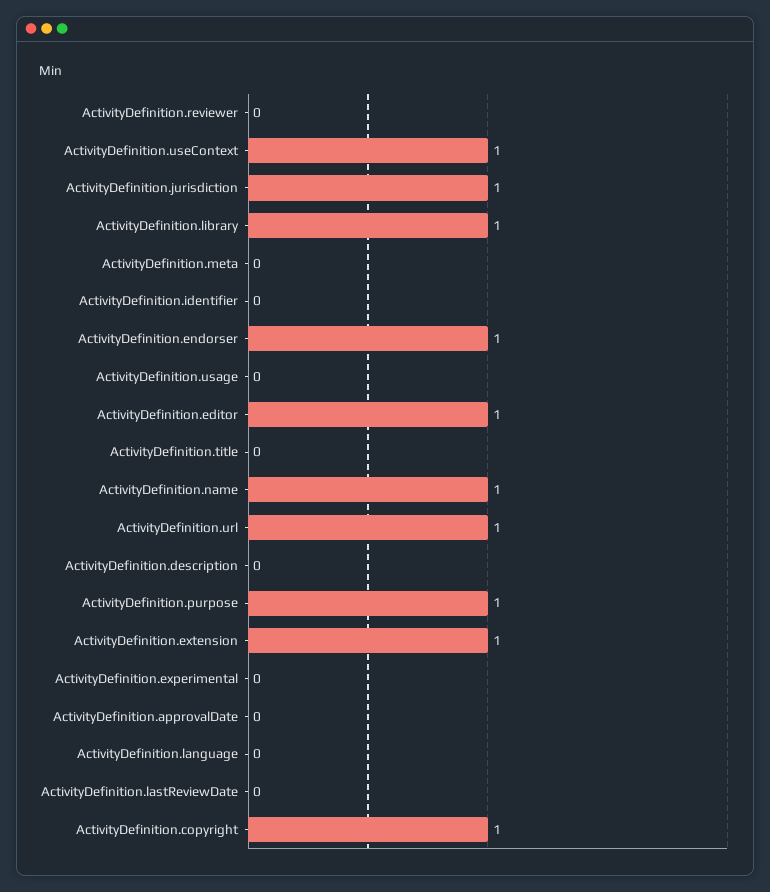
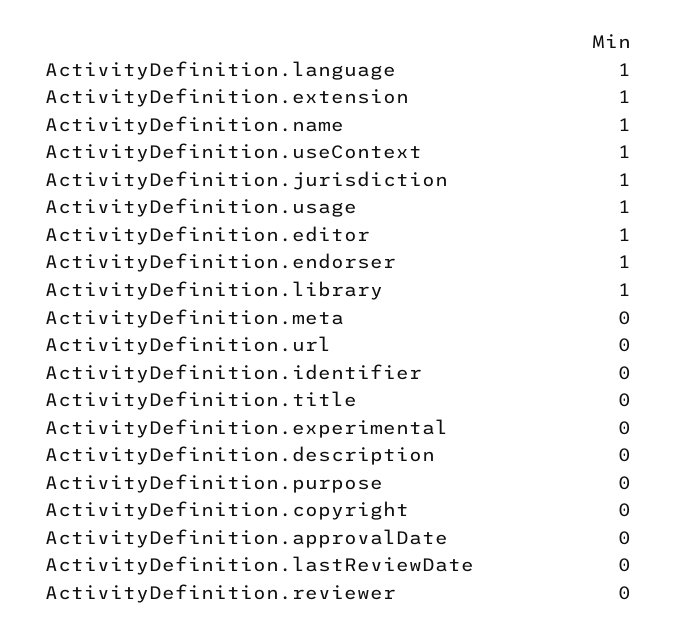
ActivityDefinition.usage: 0 -> 1
ActivityDefinition.url: 1 -> 0
ActivityDefinition.purpose: 1 -> 0
ActivityDefinition.language: 0 -> 1
ActivityDefinition.copyright: 1 -> 0

